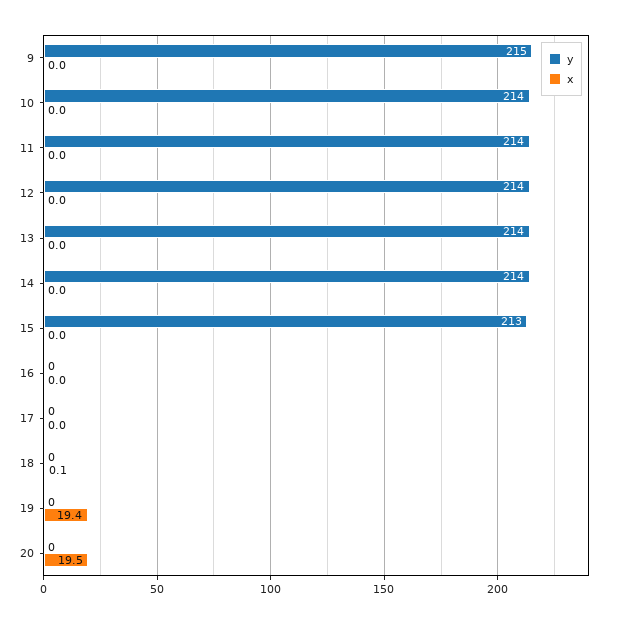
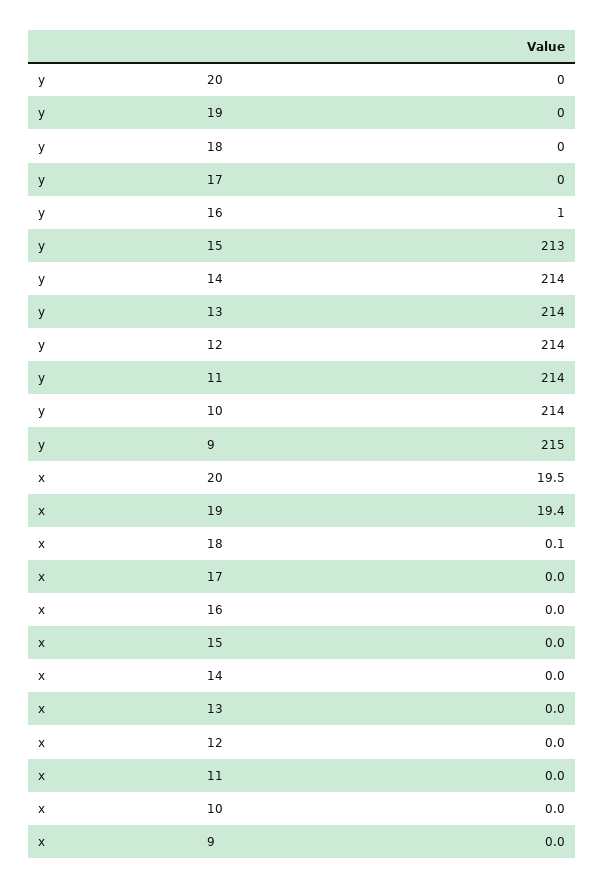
y, 16: 0 -> 1

